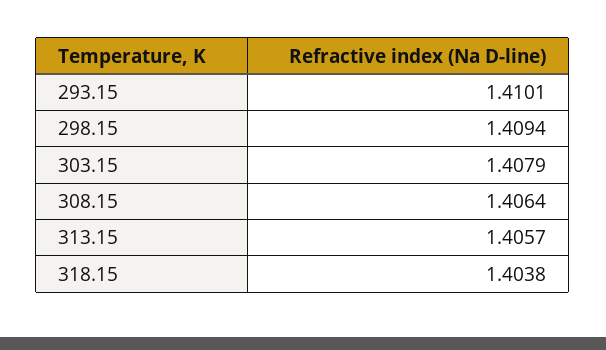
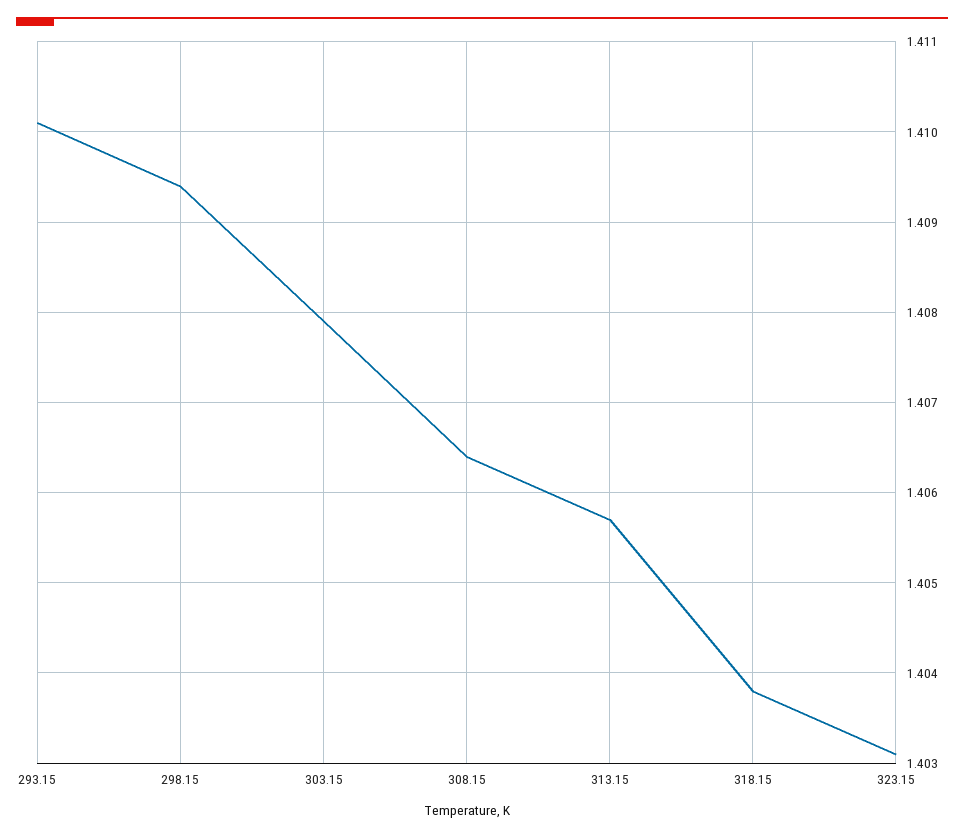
323.15: none -> 1.4031

